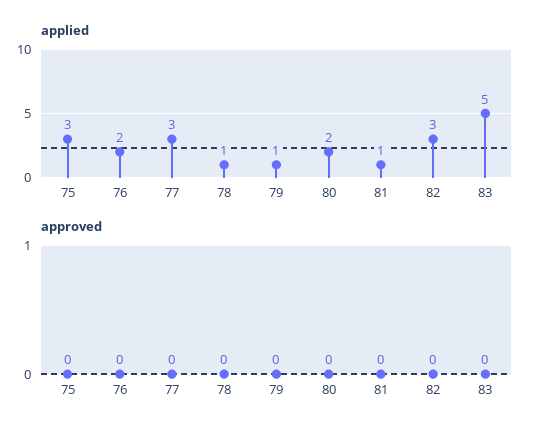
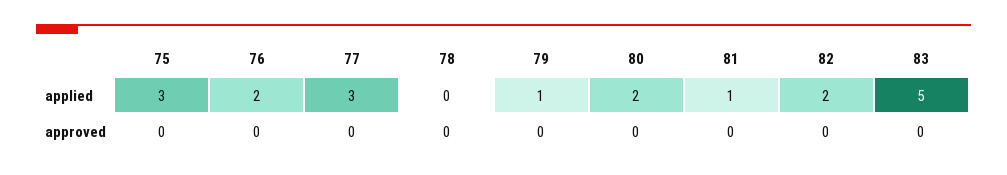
applied, 78: 1 -> 0
applied, 82: 3 -> 2

